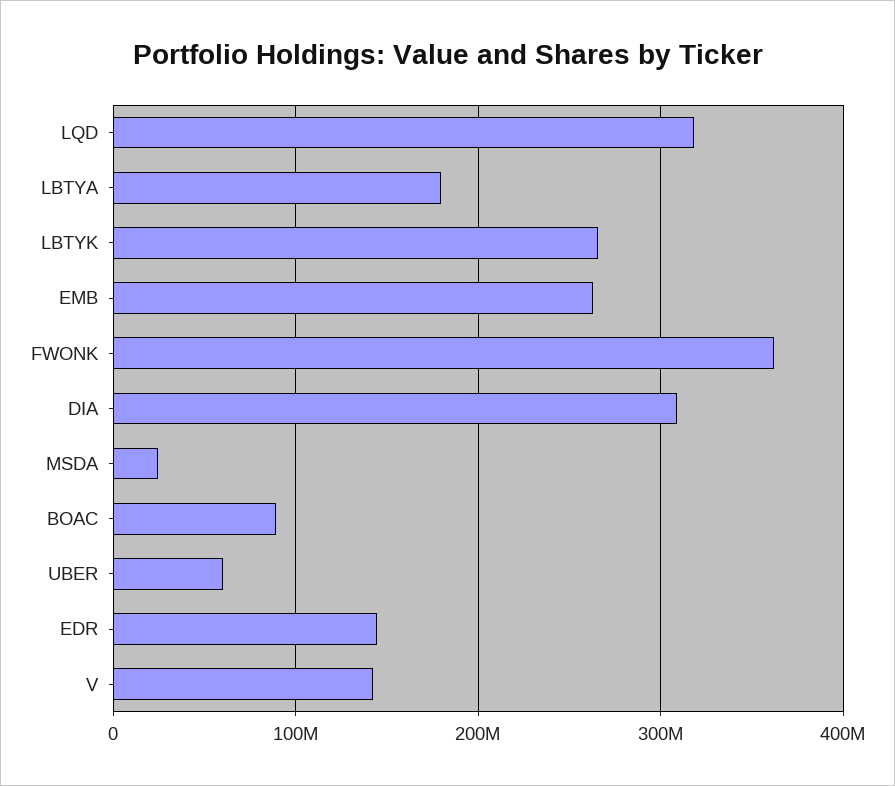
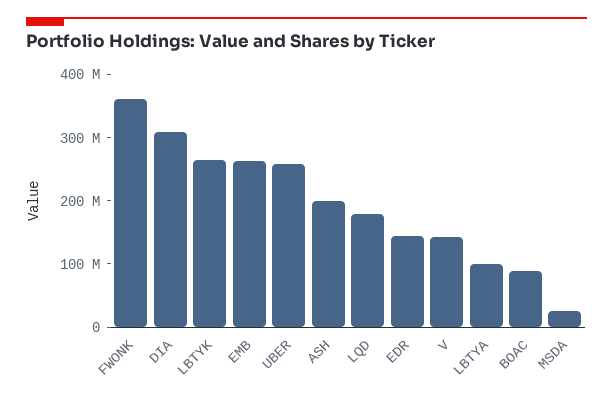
LQD: 320000000 -> 180000000
LBTYA: 180000000 -> 100000000
UBER: 60000000 -> 260000000
ASH: none -> 200000000

